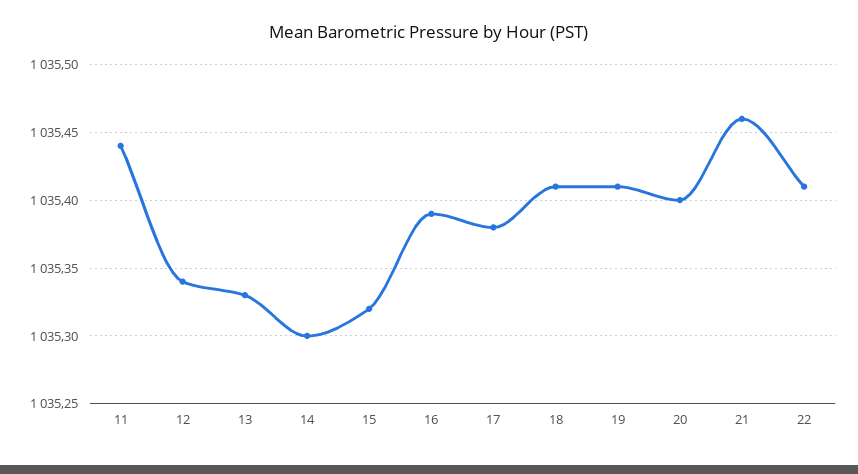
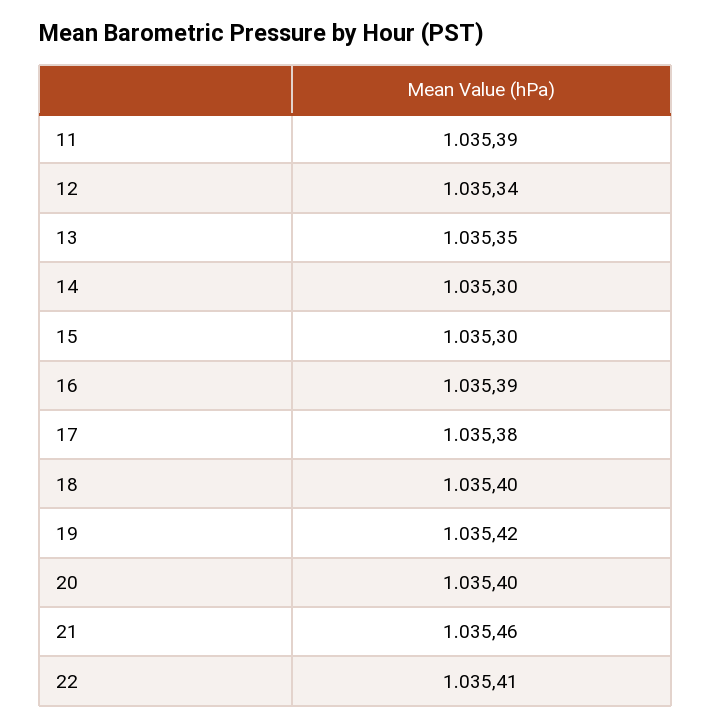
11: 1035.44 -> 1035.39
13: 1035.33 -> 1035.35
15: 1035.32 -> 1035.3
18: 1035.41 -> 1035.4
19: 1035.41 -> 1035.42

